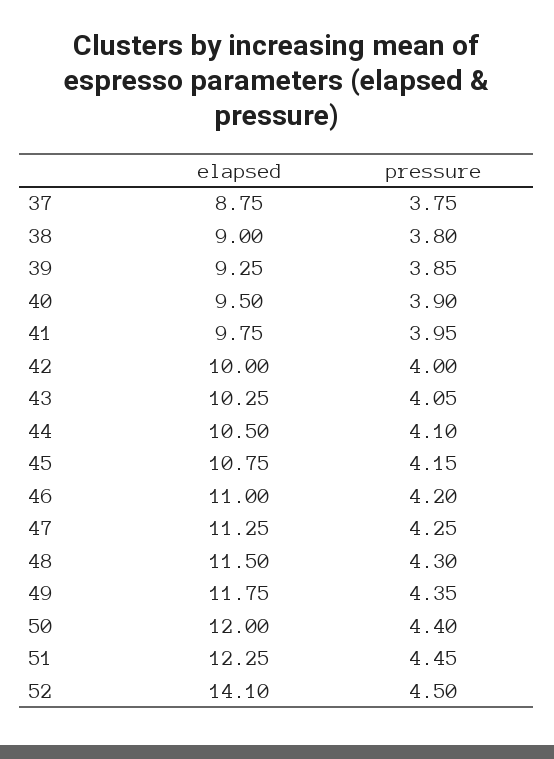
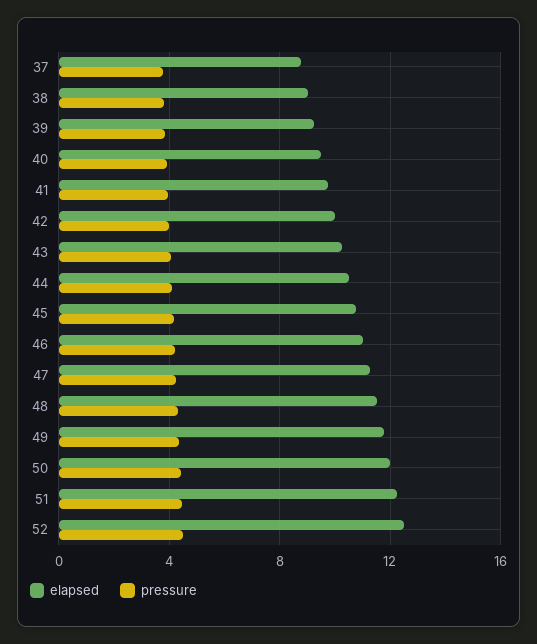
elapsed, 52: 14.1 -> 12.5

